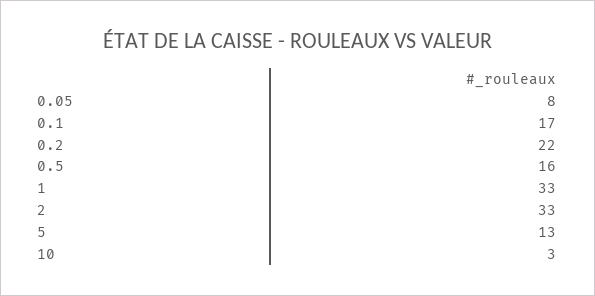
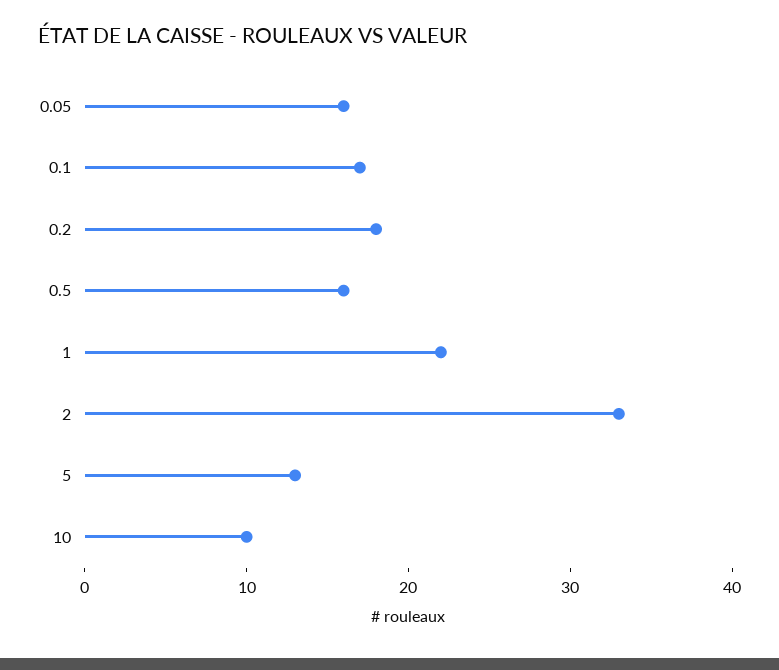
0.05: 8 -> 16
0.2: 22 -> 18
1: 33 -> 22
10: 3 -> 10

